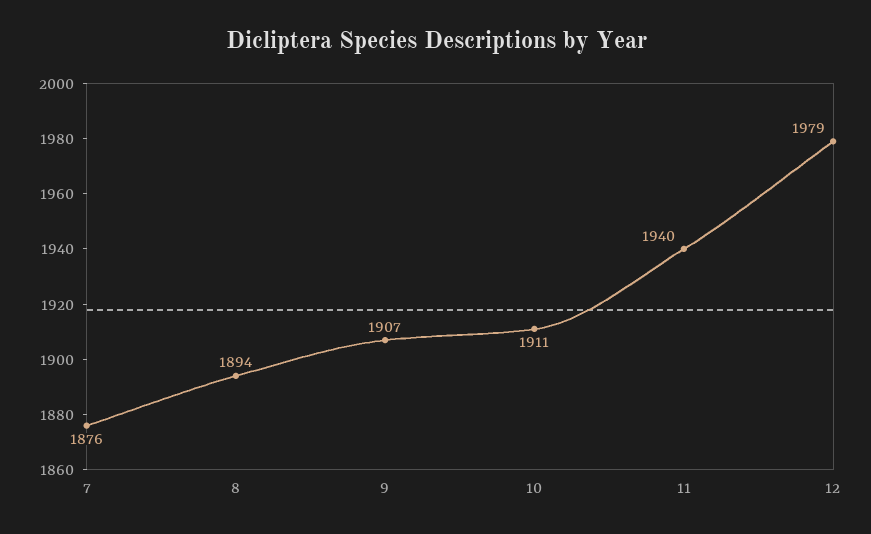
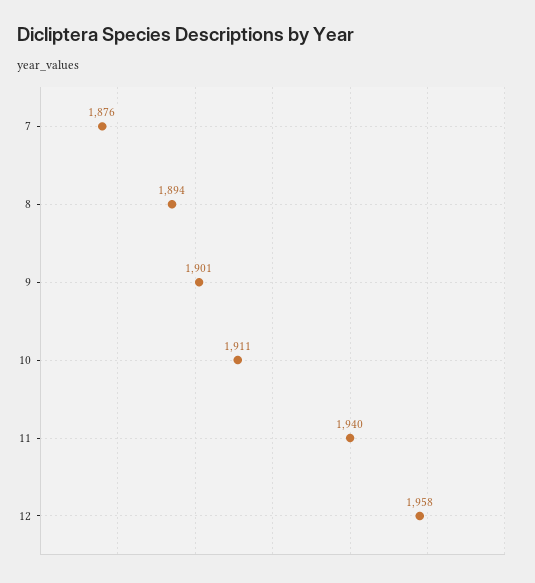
9: 1907 -> 1901
12: 1979 -> 1958

